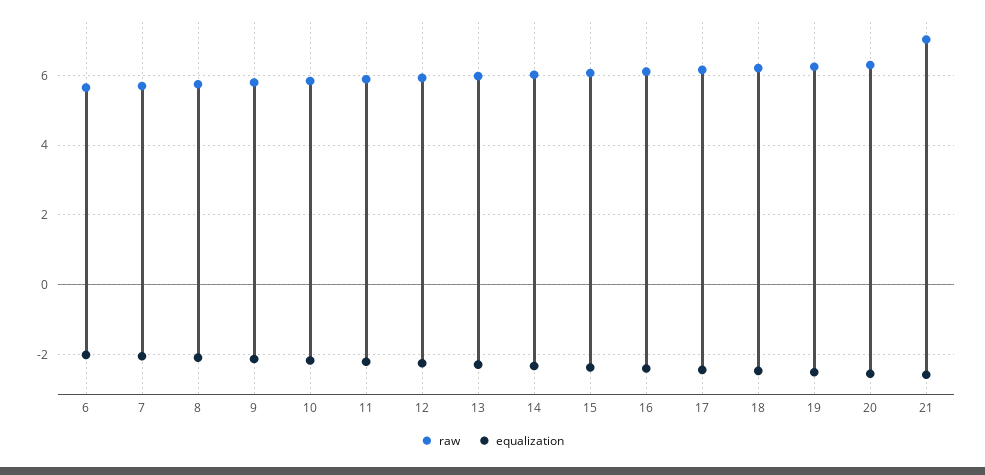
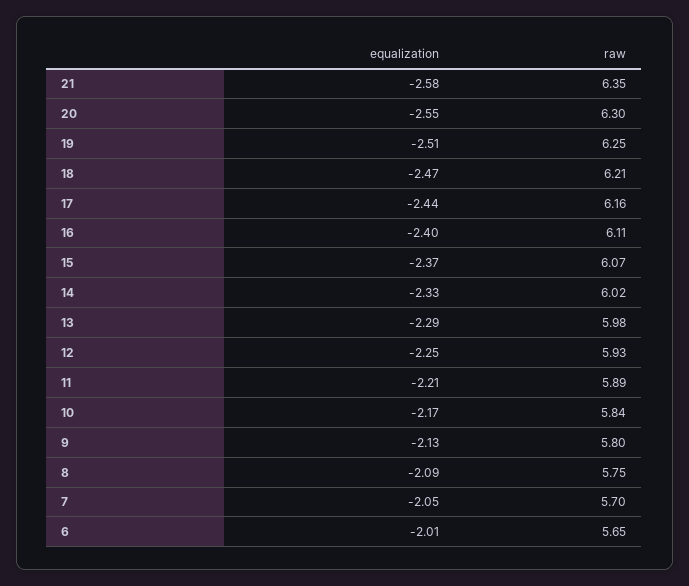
raw, 21: 7 -> 6.35

